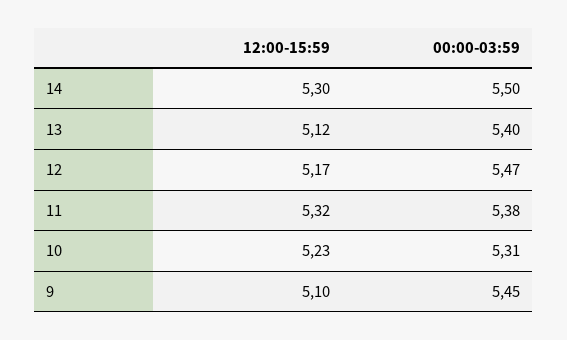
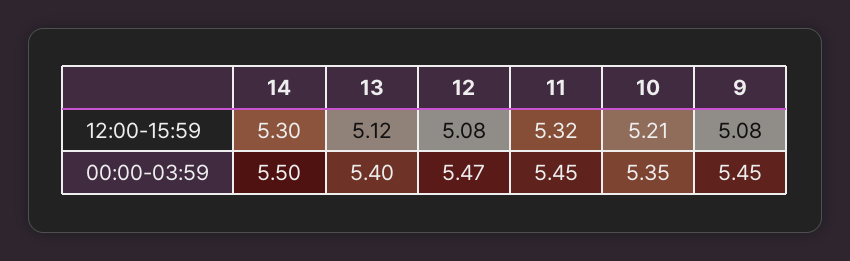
12:00-15:59, 12: 5.17 -> 5.08
00:00-03:59, 11: 5.38 -> 5.45
12:00-15:59, 10: 5.23 -> 5.21
00:00-03:59, 10: 5.31 -> 5.35
12:00-15:59, 9: 5.1 -> 5.08

